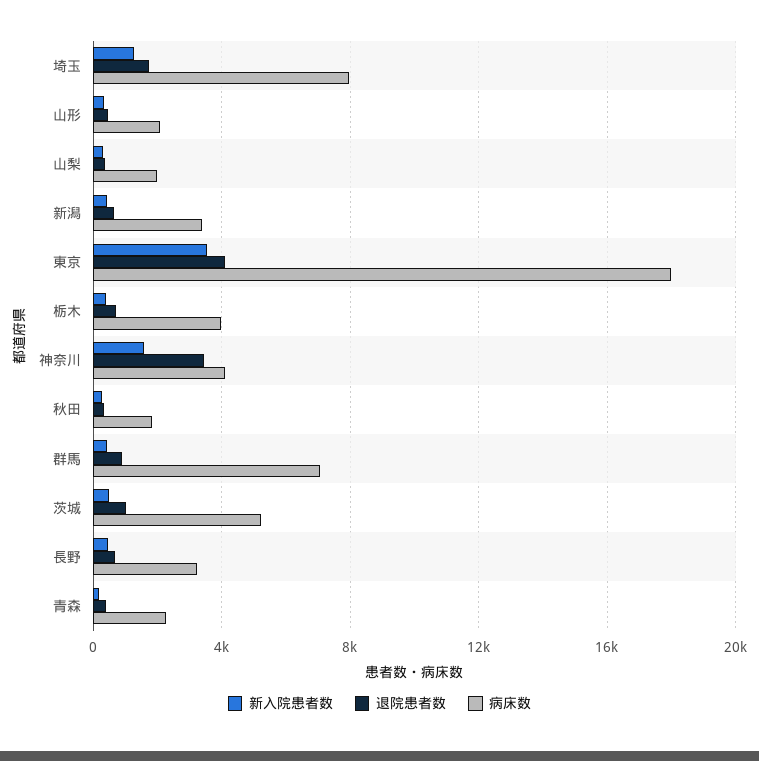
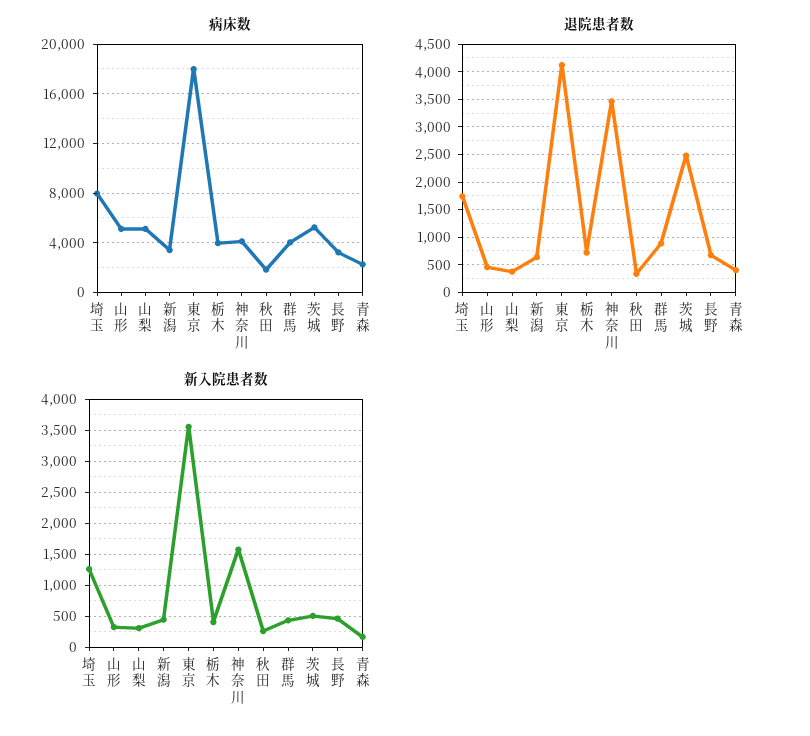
病床数, 山形: 2000 -> 5000
病床数, 山梨: 2000 -> 5000
病床数, 群馬: 7000 -> 4000
退院患者数, 茨城: 1000 -> 2500

